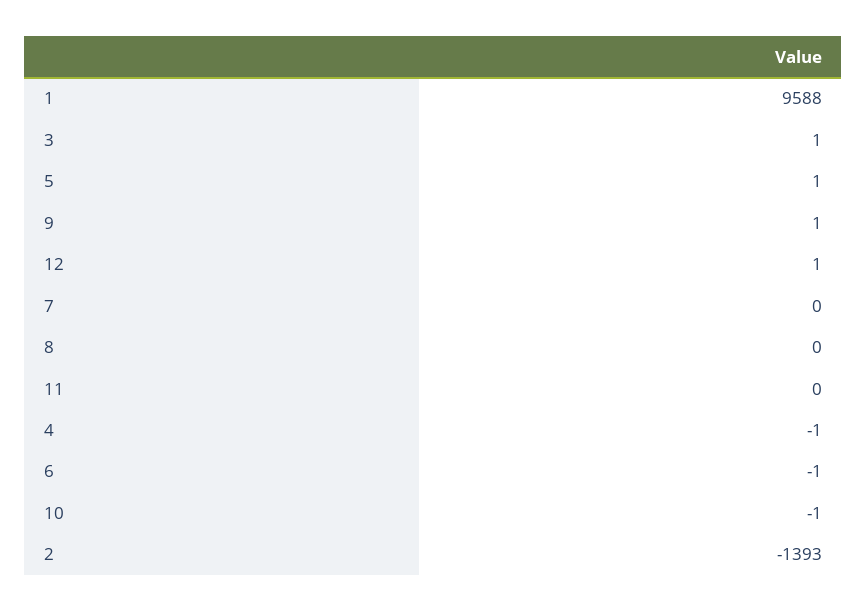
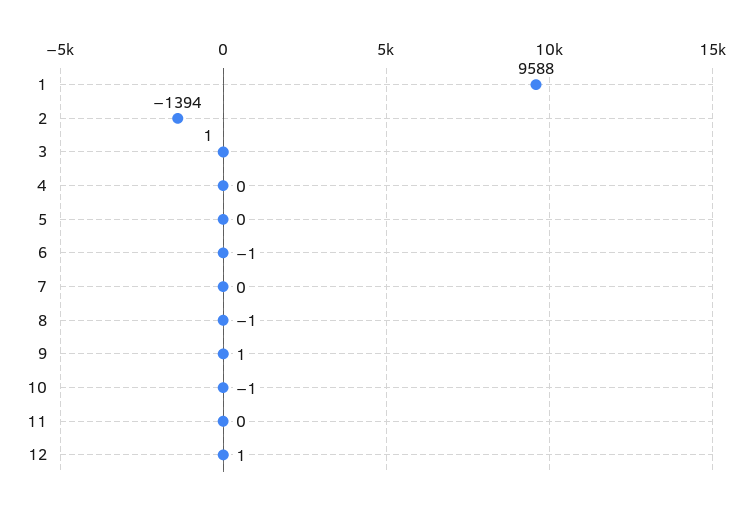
5: 1 -> 0
8: 0 -> -1
4: -1 -> 0
2: -1393 -> -1394

